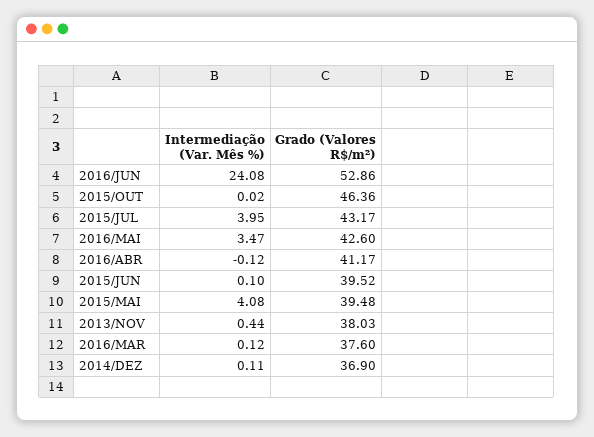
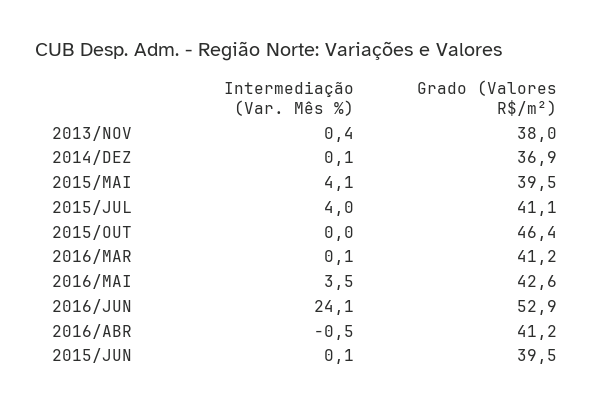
Grado (Valores R$/m²), 2015/JUL: 43.17 -> 41.1
Intermediação (Var. Mês %), 2016/ABR: -0.12 -> -0.5
Grado (Valores R$/m²), 2016/MAR: 37.6 -> 41.2

